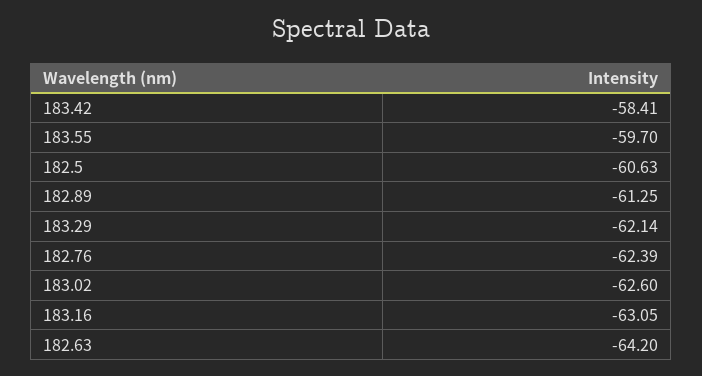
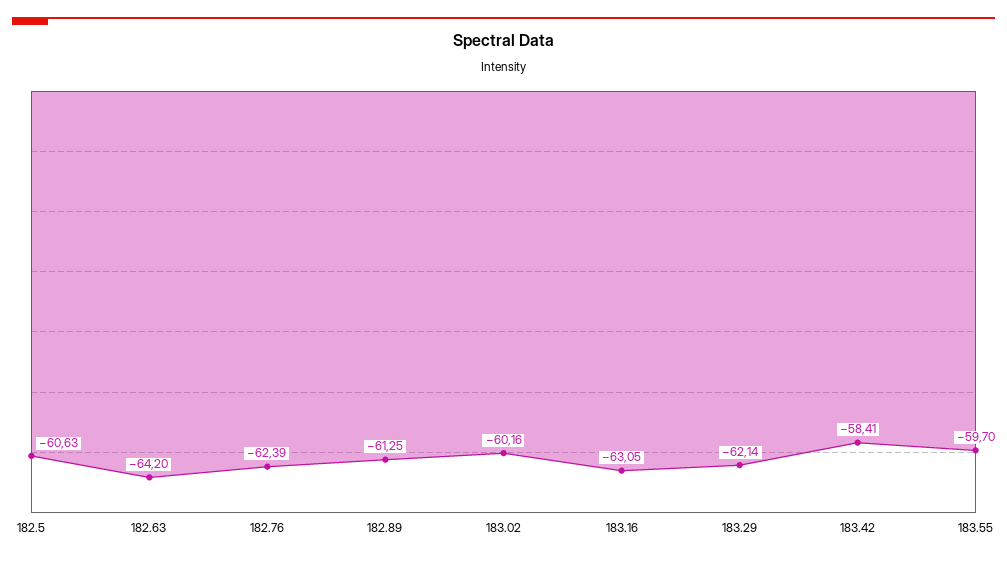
183.02: -62.6 -> -60.16

